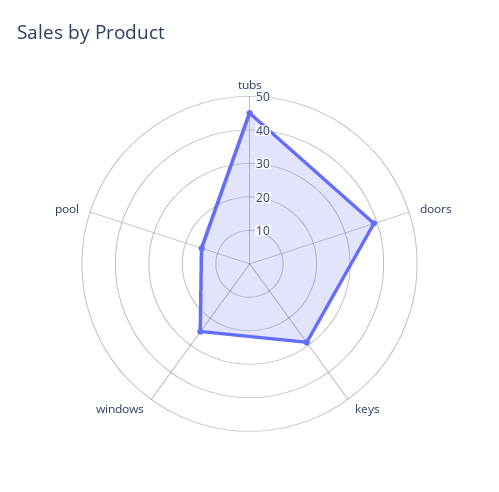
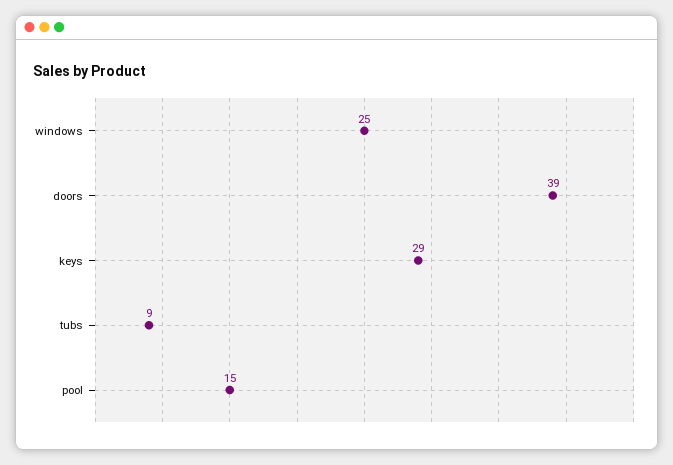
tubs: 45 -> 9

